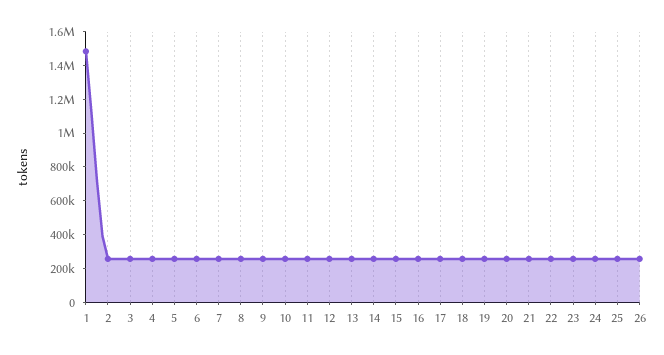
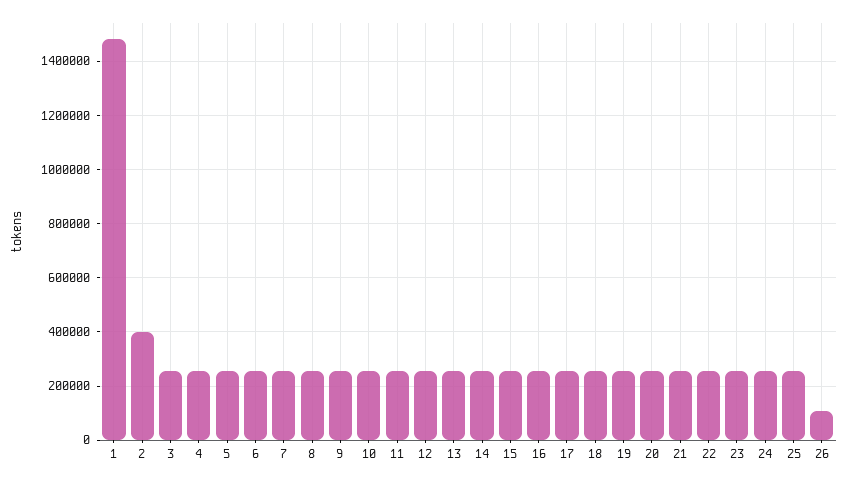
2: 250000 -> 400000
26: 250000 -> 100000

